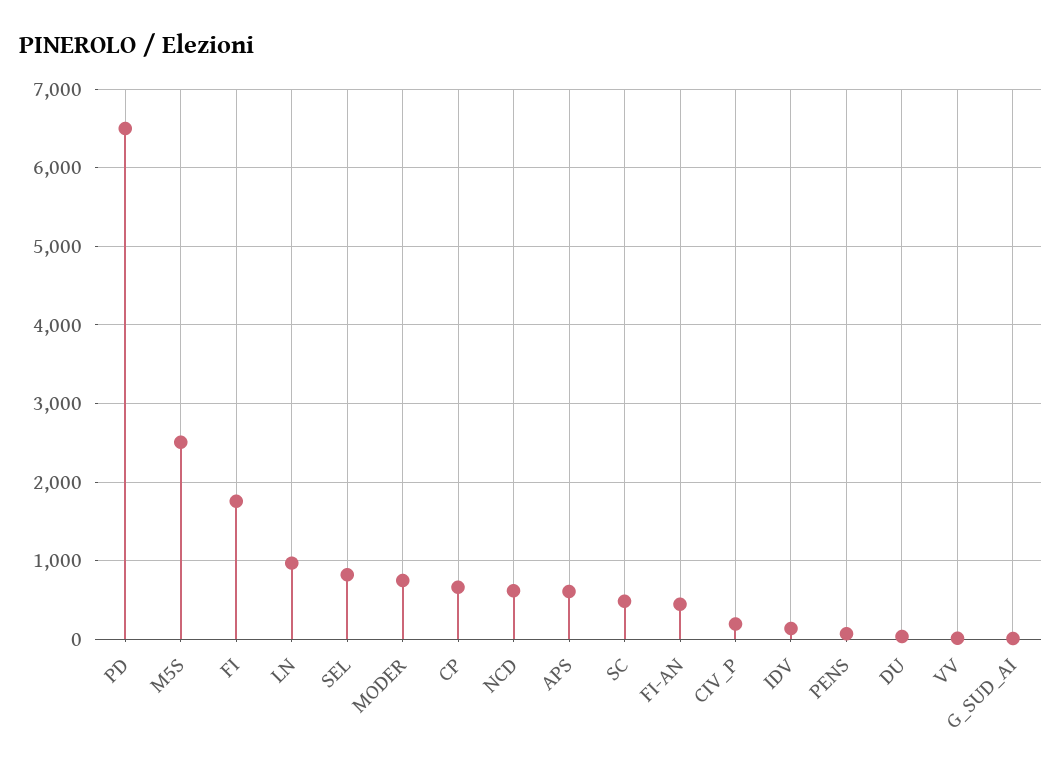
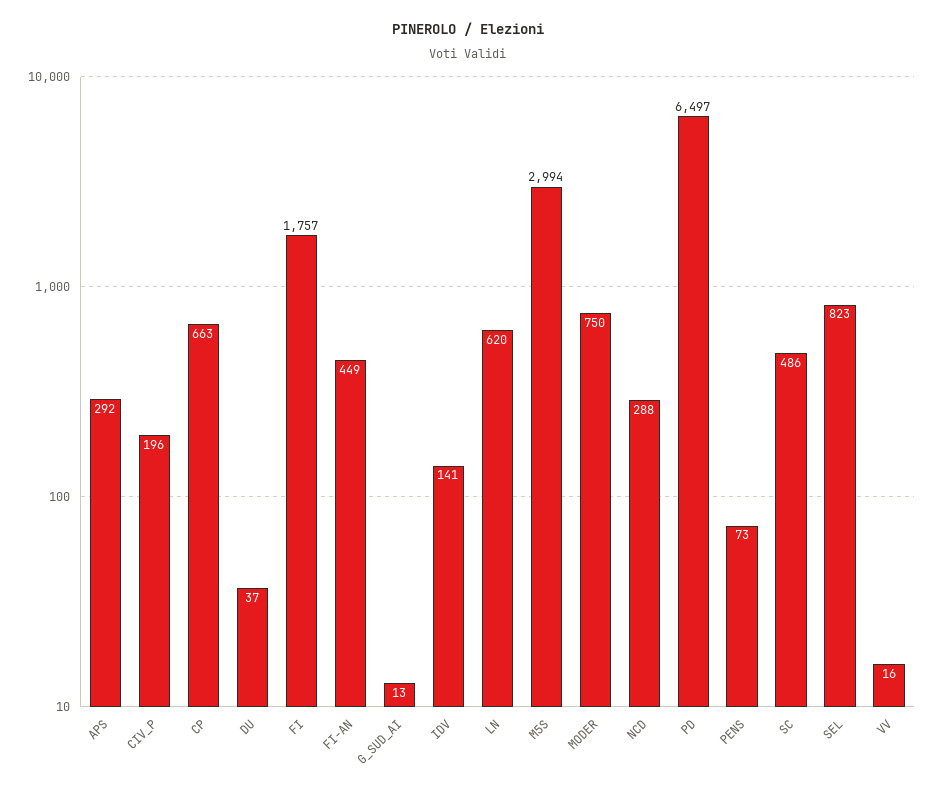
M5S: 2500 -> 2994
LN: 1000 -> 620
NCD: 600 -> 288
APS: 600 -> 292

